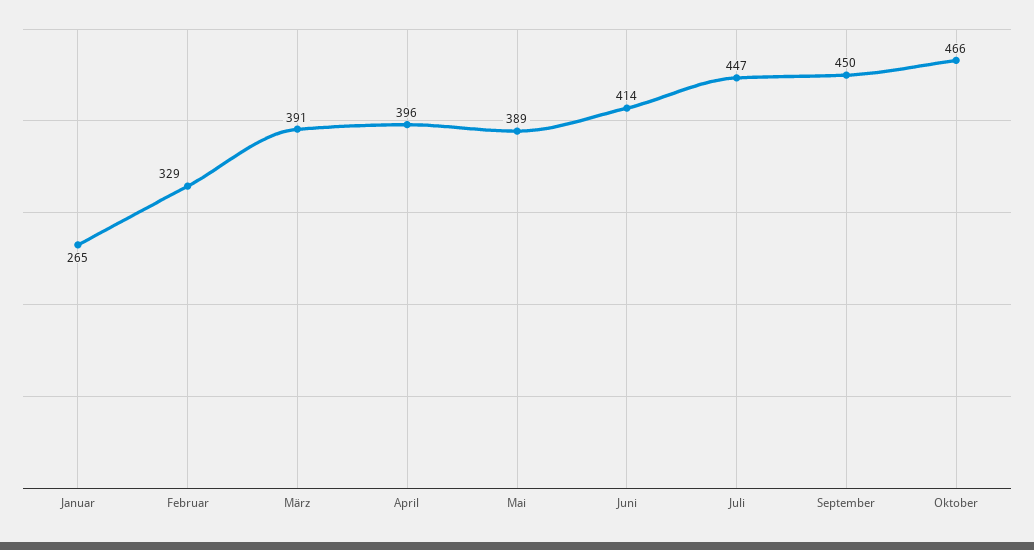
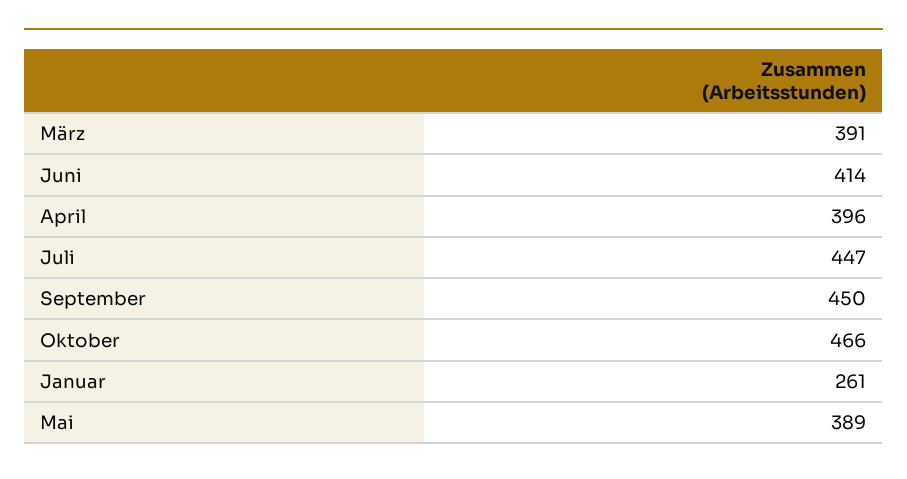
Januar: 265 -> 261
Februar: 329 -> none

